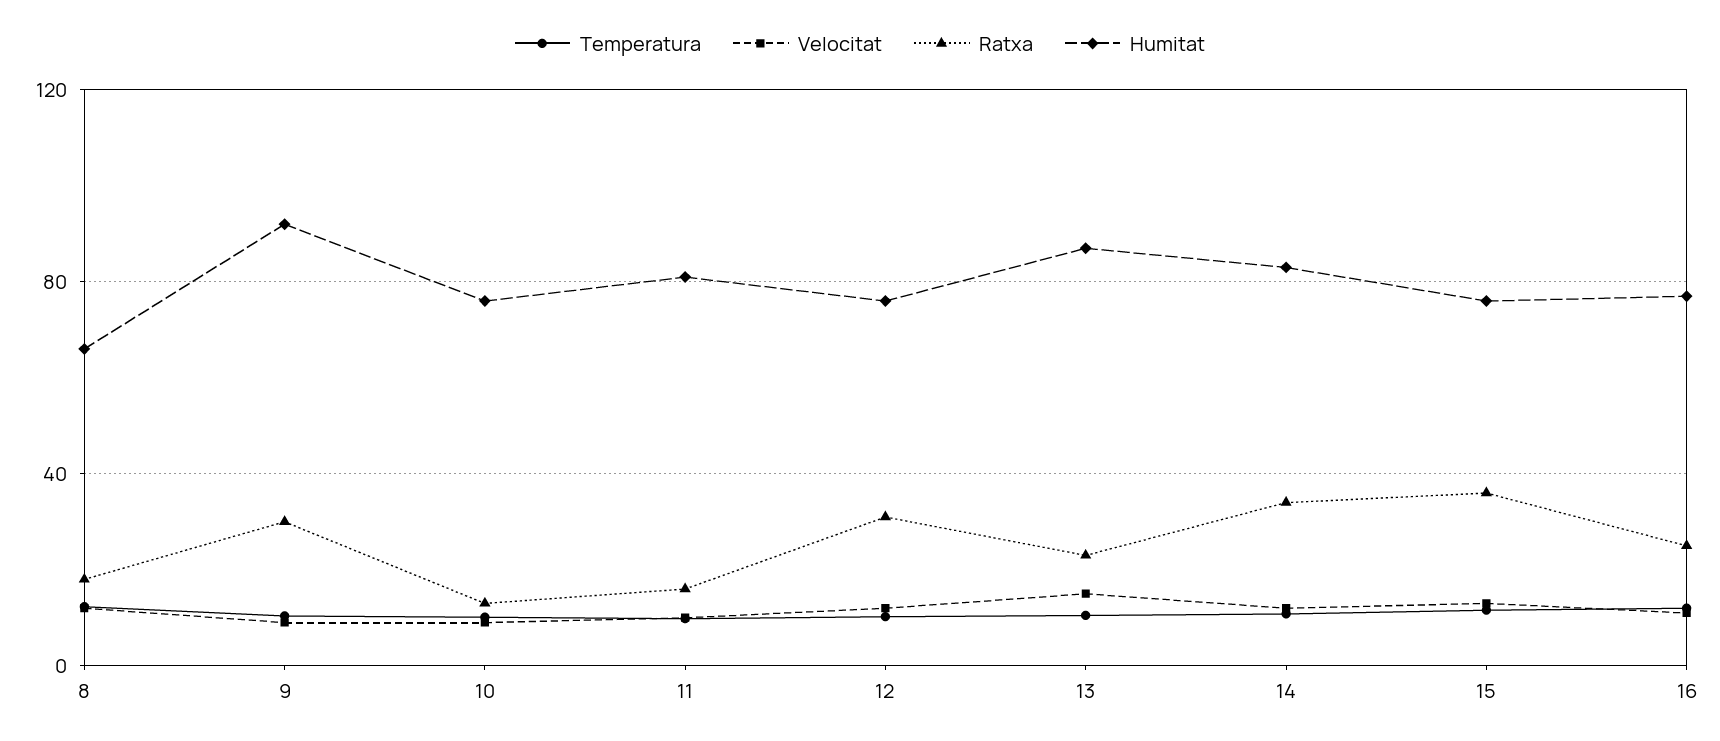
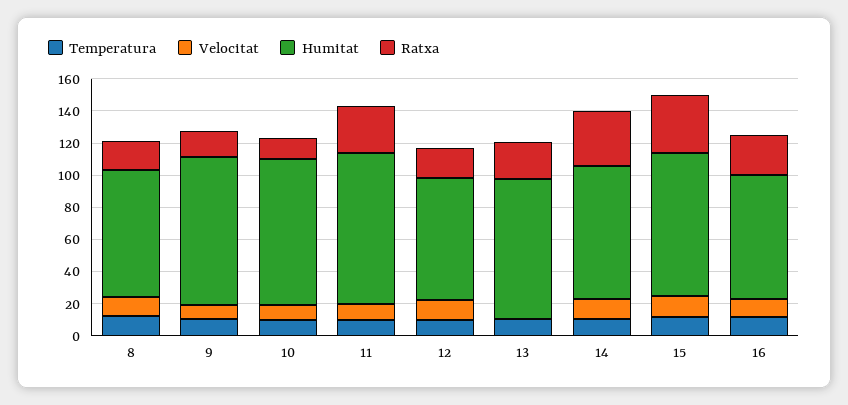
Humitat, 8: 65 -> 80
Ratxa, 9: 30 -> 15
Humitat, 10: 75 -> 90
Ratxa, 11: 15 -> 30
Humitat, 11: 80 -> 95
Ratxa, 12: 30 -> 20
Velocitat, 13: 15 -> 0
Humitat, 15: 75 -> 90

